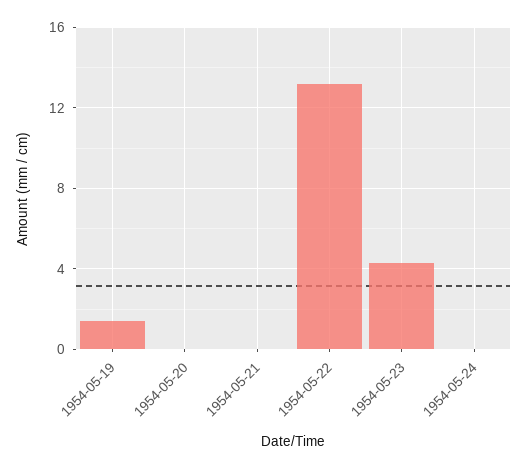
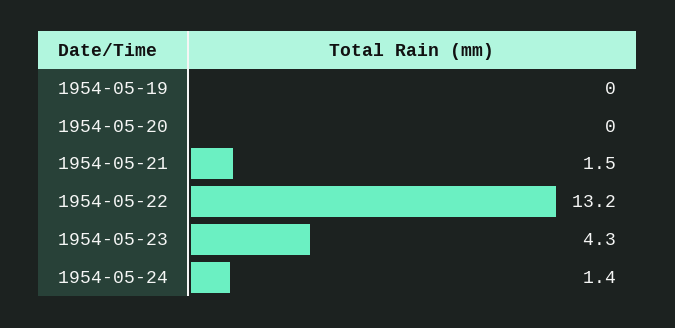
1954-05-19: 1.5 -> 0
1954-05-21: 0 -> 1.5
1954-05-24: 0 -> 1.4

